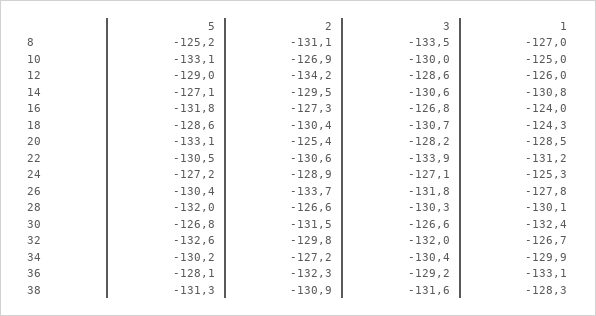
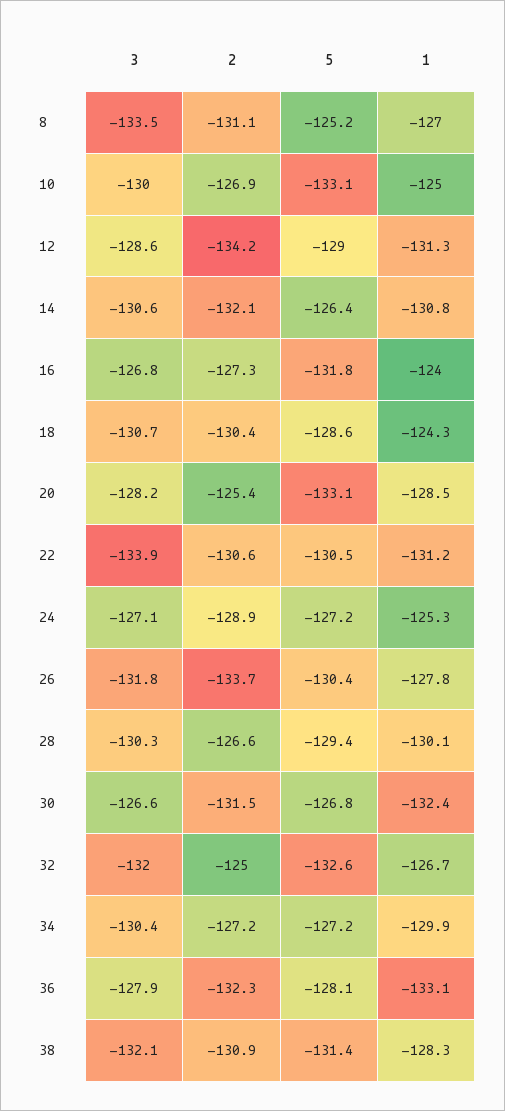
1, 12: -126 -> -131.3
5, 14: -127.1 -> -126.4
2, 14: -129.5 -> -132.1
5, 28: -132 -> -129.4
2, 32: -129.8 -> -125
5, 34: -130.2 -> -127.2
3, 36: -129.2 -> -127.9
5, 38: -131.3 -> -131.4
3, 38: -131.6 -> -132.1

